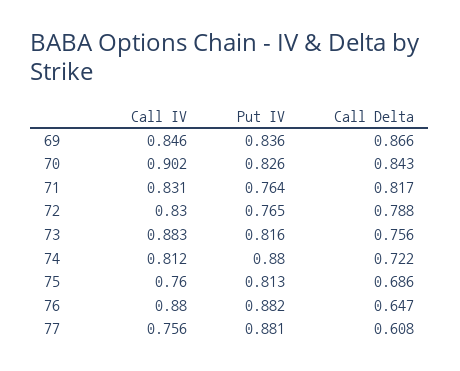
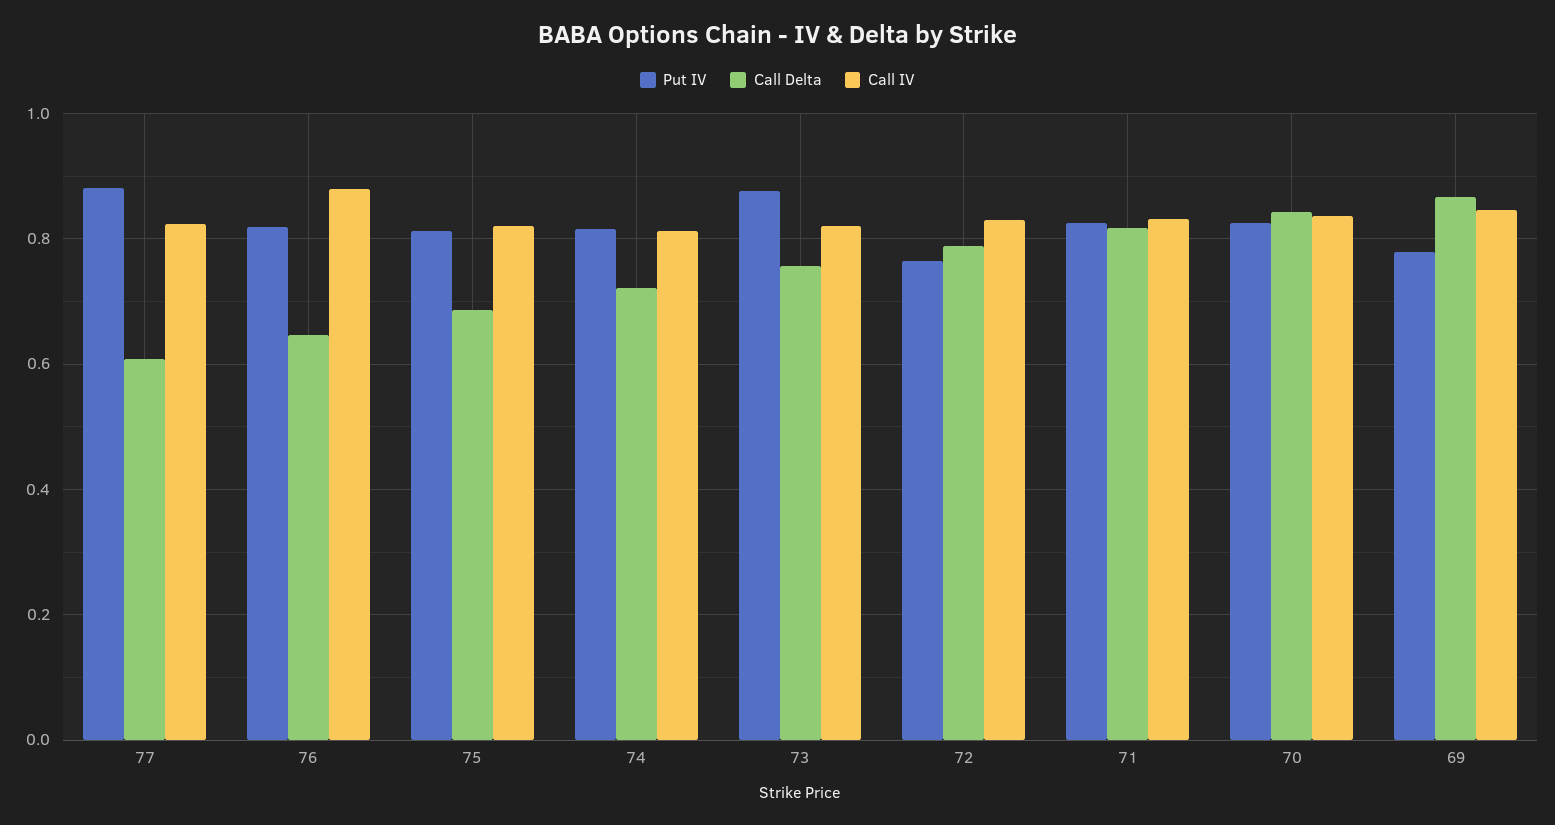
Put IV, 69: 0.836 -> 0.78
Call IV, 70: 0.902 -> 0.84
Put IV, 71: 0.764 -> 0.82
Call IV, 73: 0.883 -> 0.82
Put IV, 73: 0.816 -> 0.88
Put IV, 74: 0.88 -> 0.82
Call IV, 75: 0.76 -> 0.82
Put IV, 76: 0.882 -> 0.82
Call IV, 77: 0.756 -> 0.82

